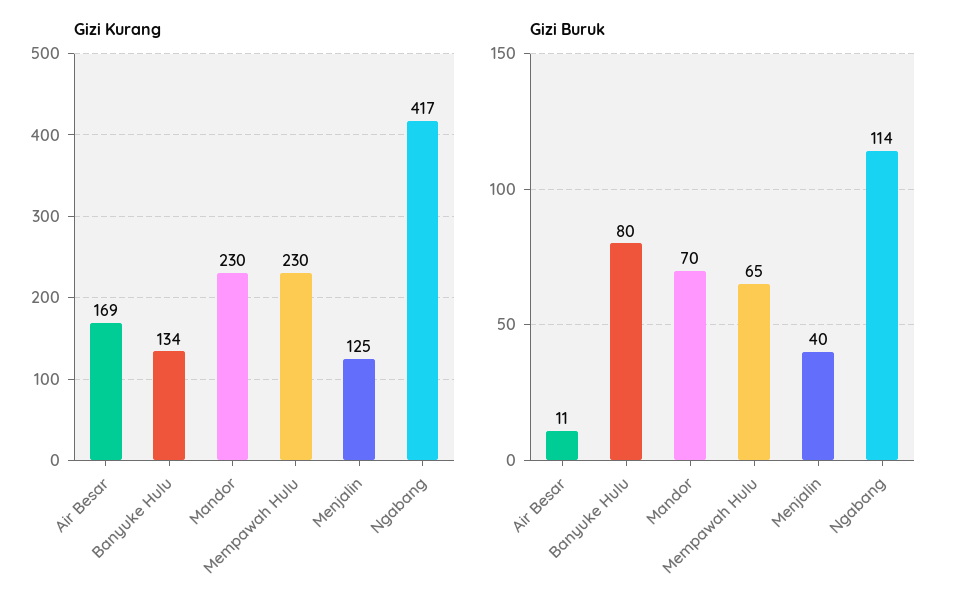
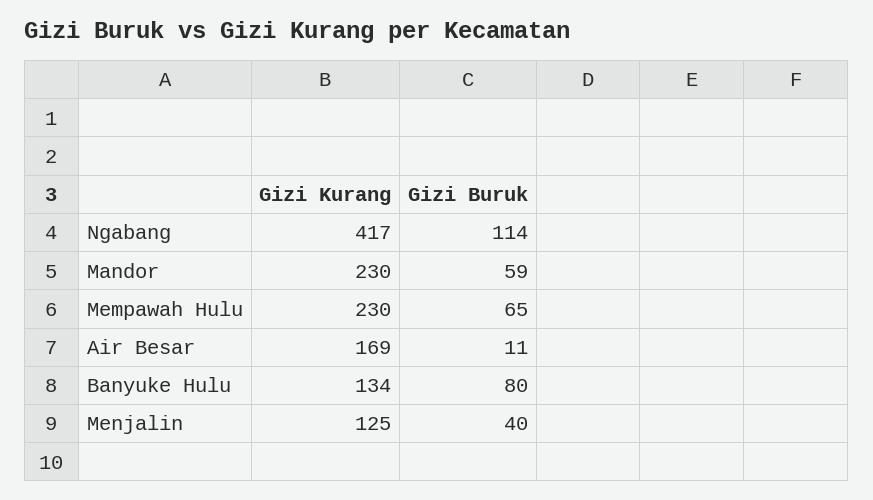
Gizi Buruk, Mandor: 70 -> 59

